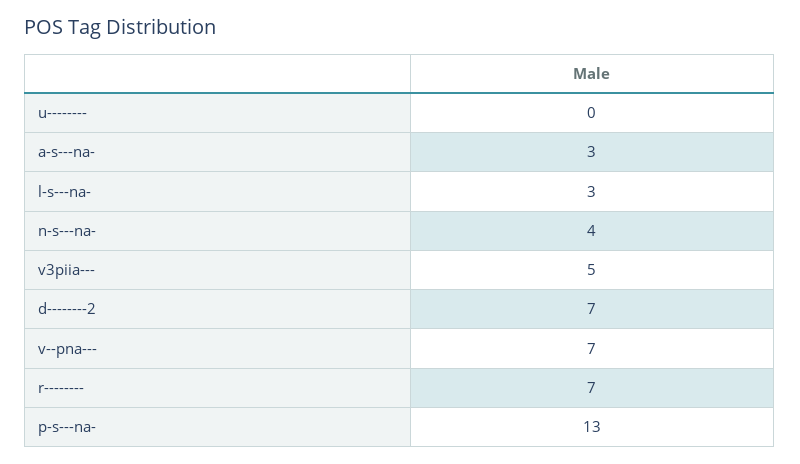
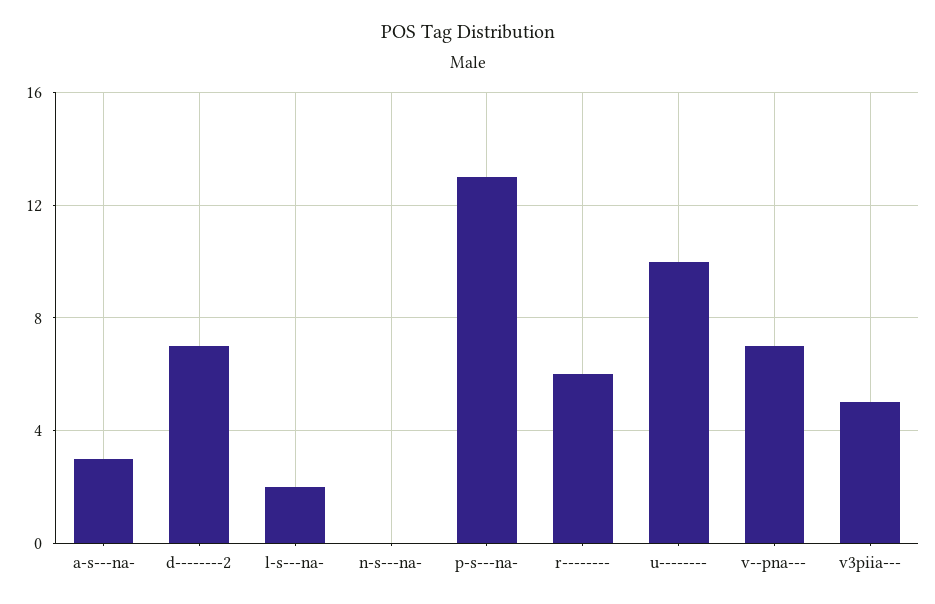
u--------: 0 -> 10
l-s---na-: 3 -> 2
n-s---na-: 4 -> 0
r--------: 7 -> 6

